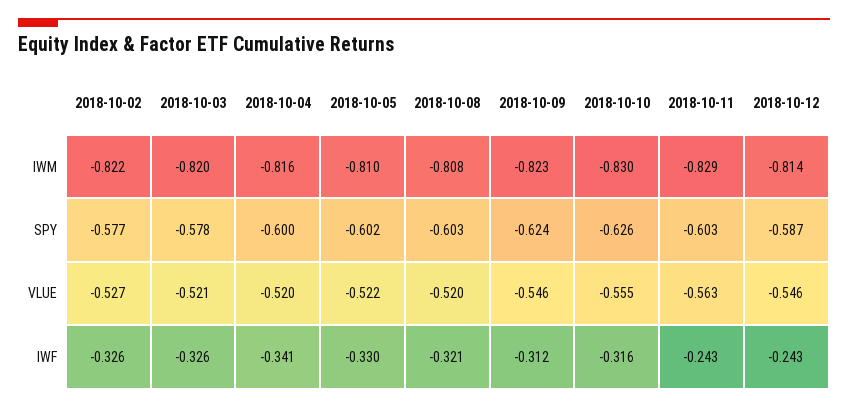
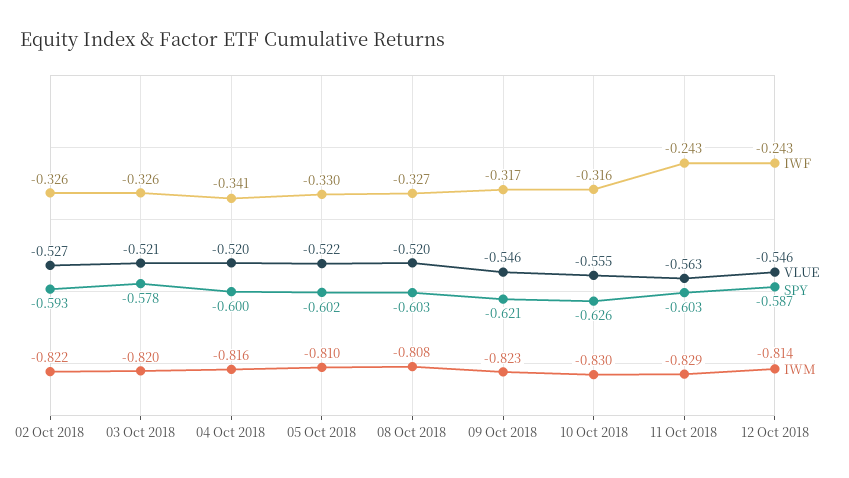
SPY, 2018-10-02: -0.577 -> -0.593
SPY, 2018-10-09: -0.624 -> -0.621
IWF, 2018-10-08: -0.321 -> -0.327
IWF, 2018-10-09: -0.312 -> -0.317

